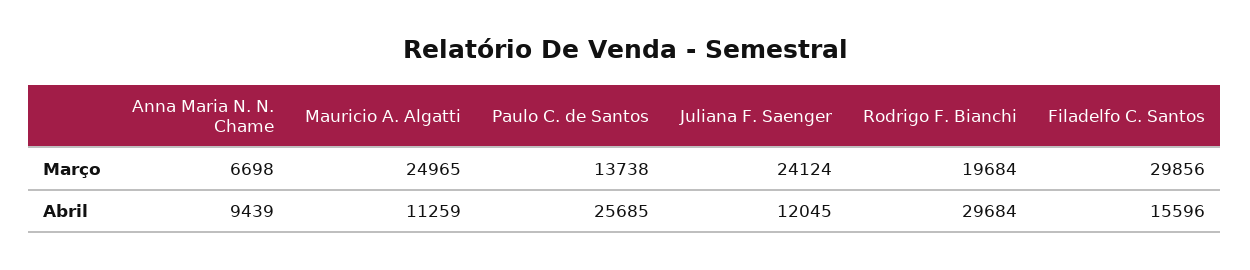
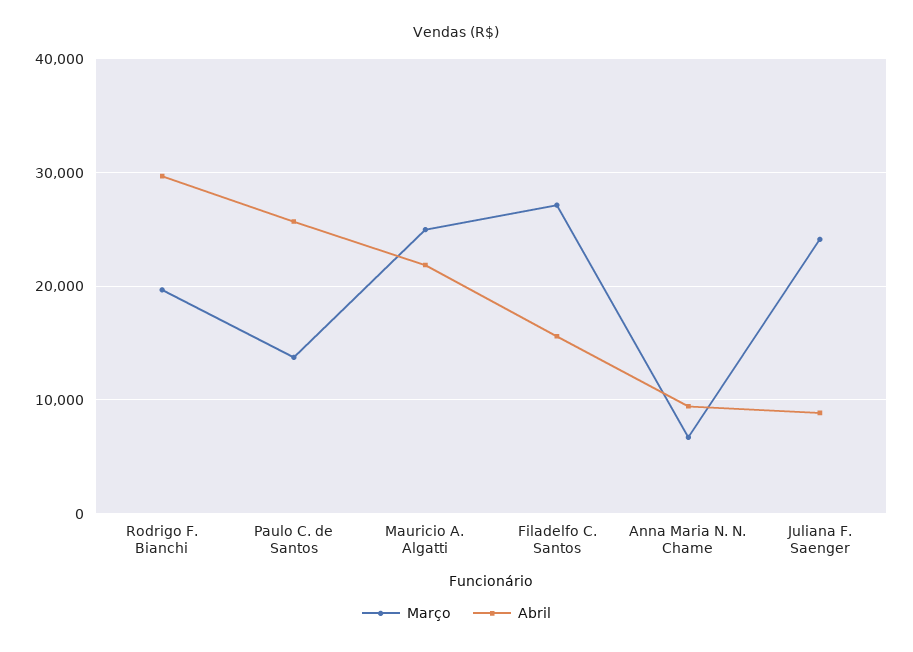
Março, Filadelfo C. Santos: 29856 -> 27000
Abril, Mauricio A. Algatti: 11259 -> 22000
Abril, Juliana F. Saenger: 12045 -> 9000

